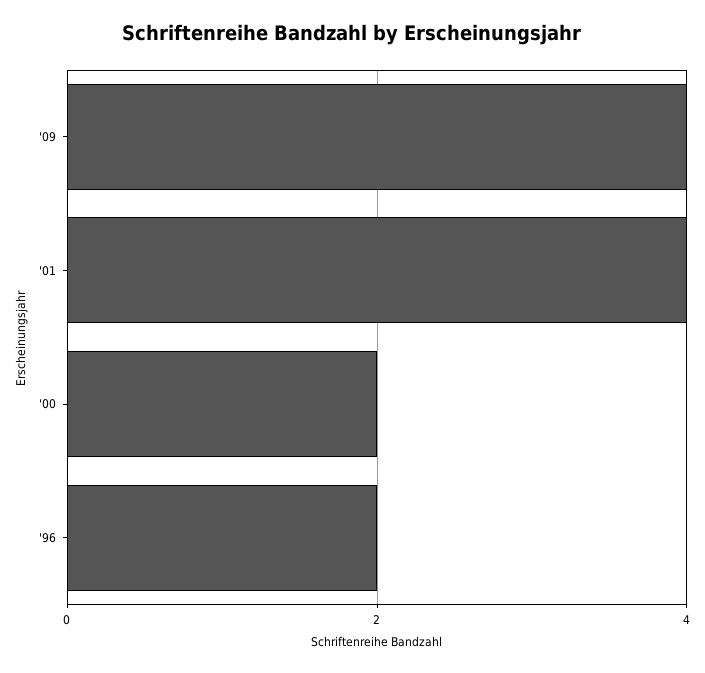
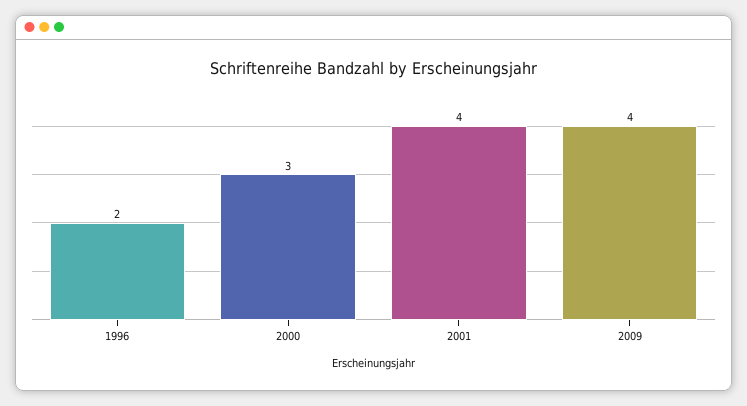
'00: 2 -> 3

